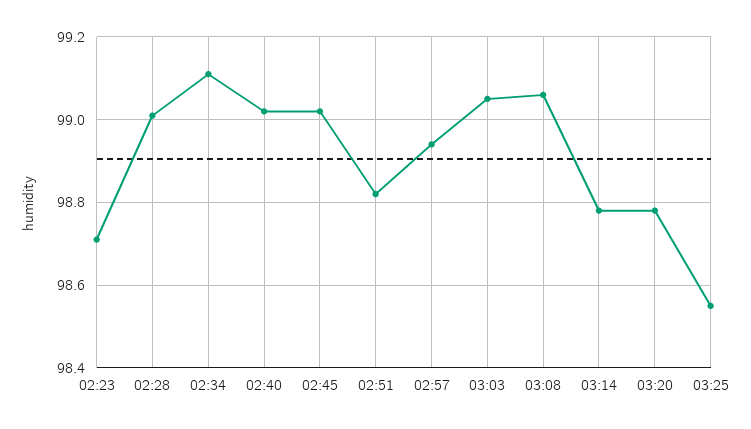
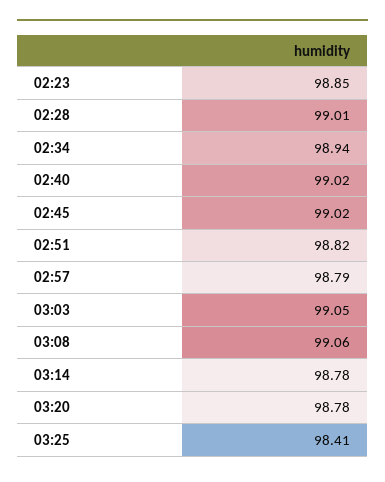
02:23: 98.7 -> 98.85
02:34: 99.1 -> 98.94
02:57: 98.95 -> 98.79
03:25: 98.55 -> 98.41

